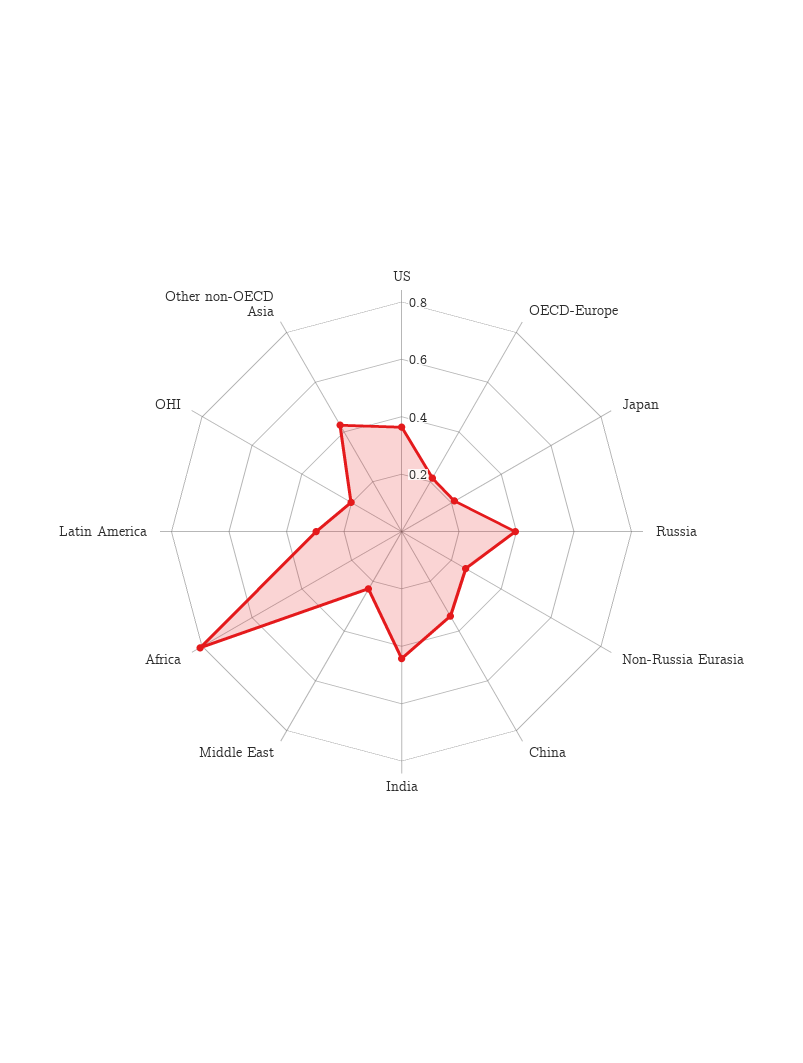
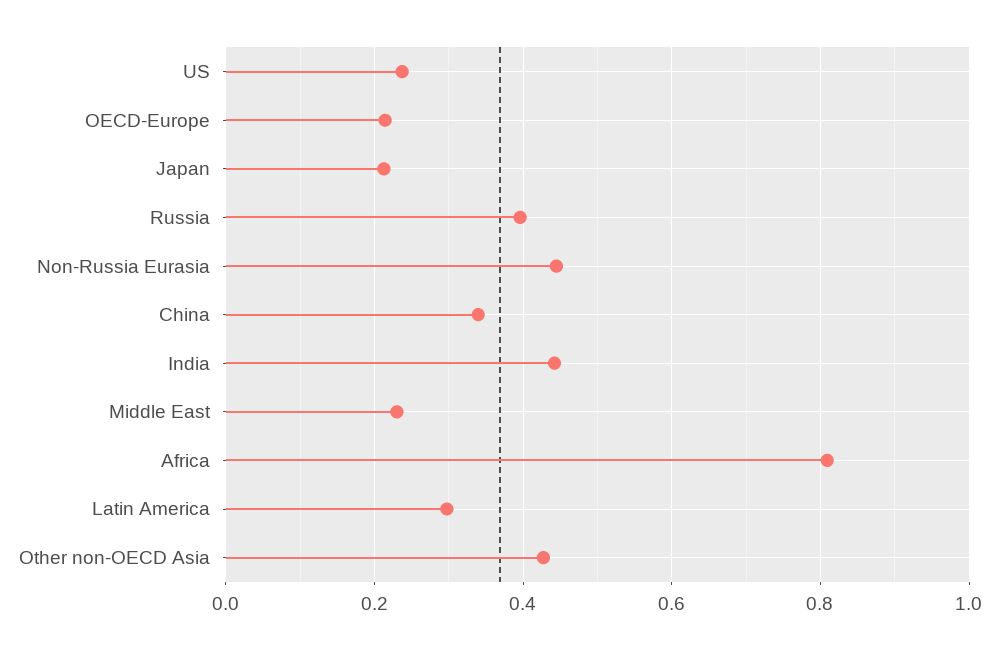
US: 0.35 -> 0.24
Non-Russia Eurasia: 0.25 -> 0.44
OHI: 0.2 -> none

